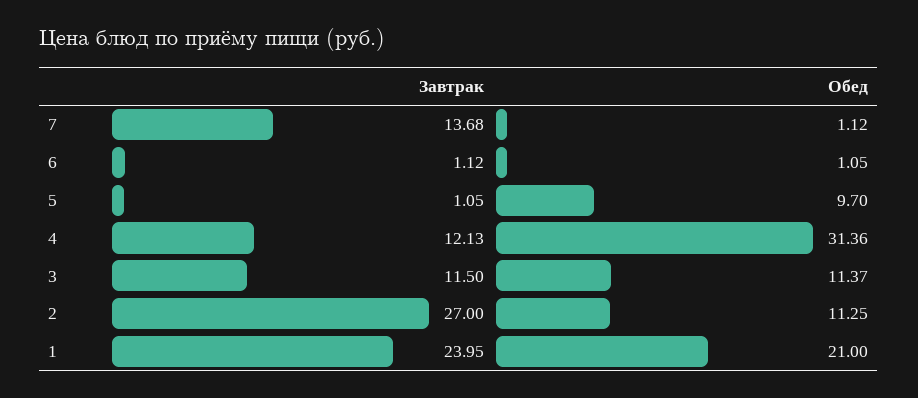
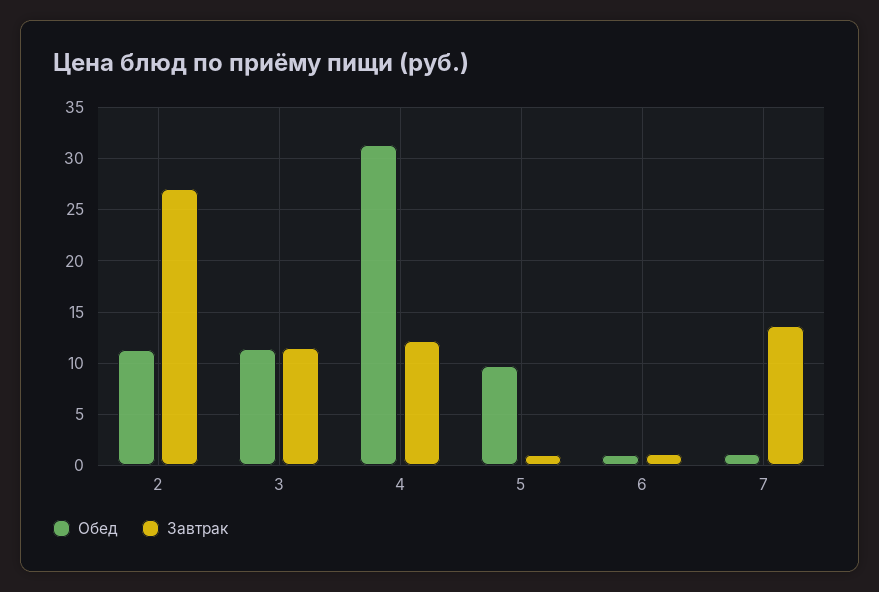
Завтрак, 1: 23.95 -> none
Обед, 1: 21 -> none

